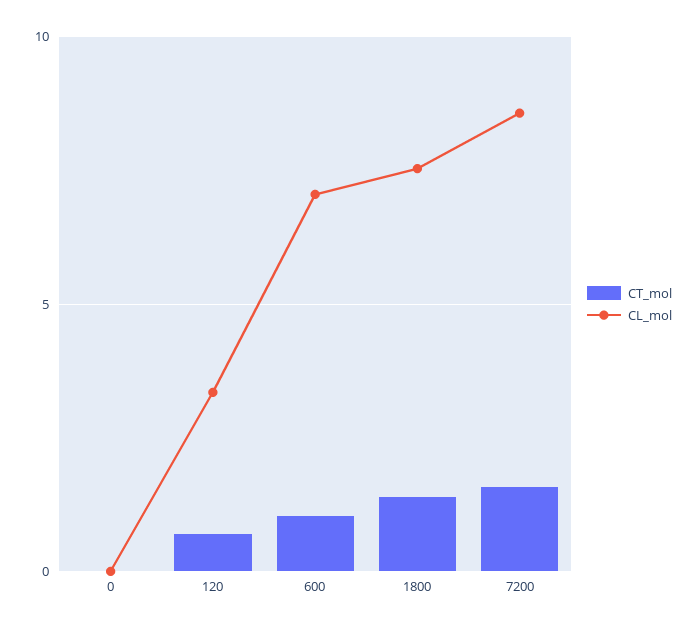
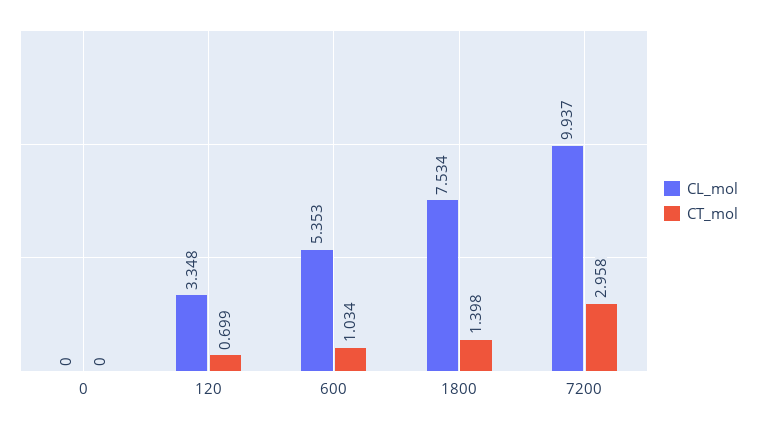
CL_mol, 600: 7 -> 5.353
CT_mol, 7200: 1.5 -> 2.958
CL_mol, 7200: 8.5 -> 9.937

